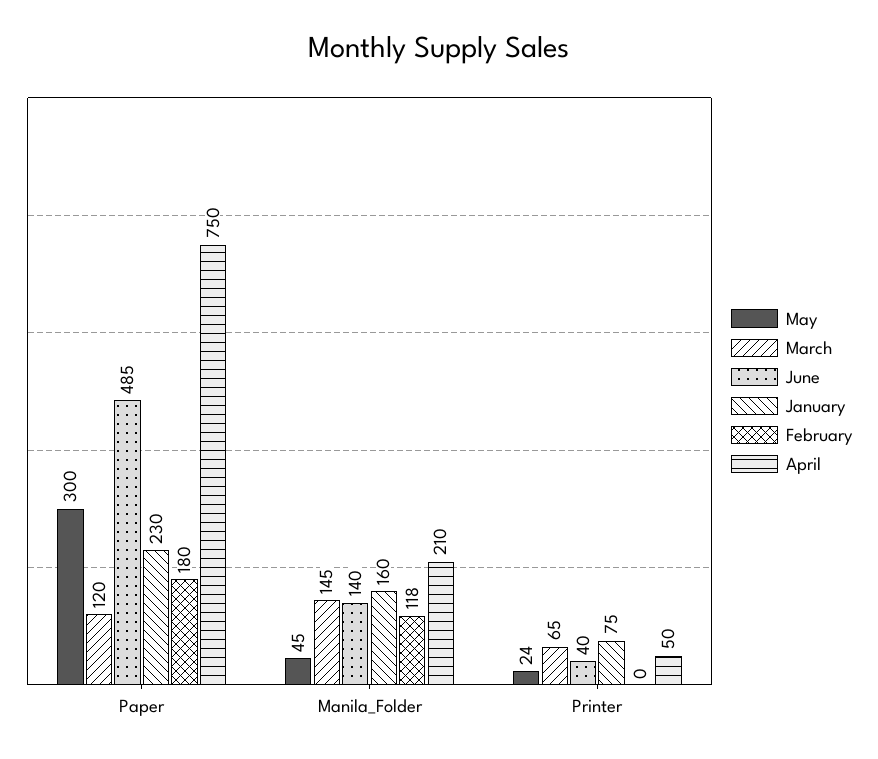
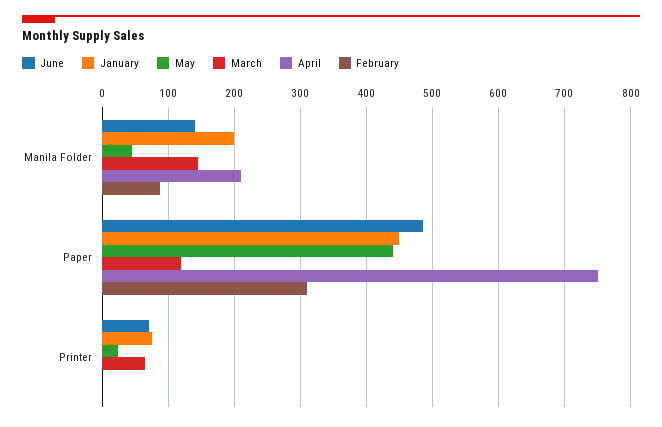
May, Paper: 300 -> 440
January, Paper: 230 -> 450
February, Paper: 180 -> 310
January, Manila_Folder: 160 -> 200
February, Manila_Folder: 118 -> 90
June, Printer: 40 -> 70
April, Printer: 50 -> 0

